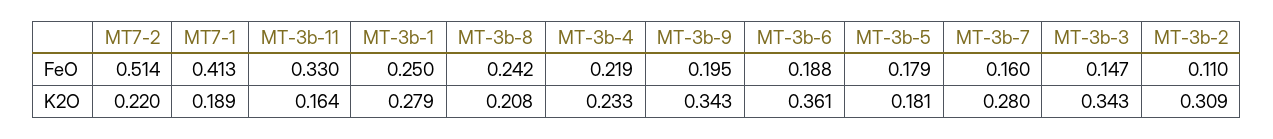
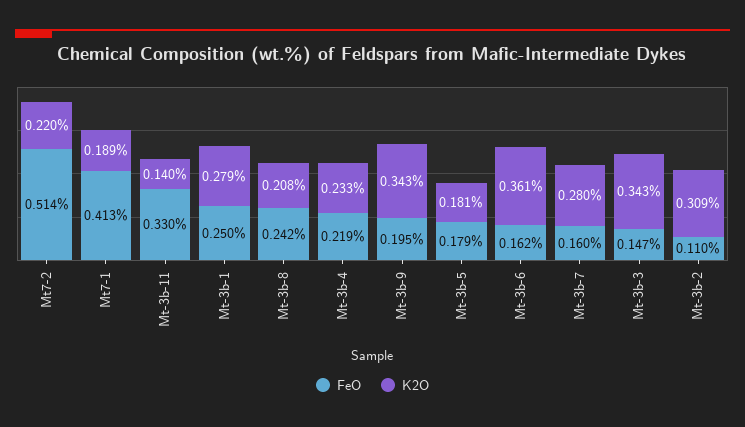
FeO, MT-3b-6: 0.188 -> 0.162
K2O, MT-3b-11: 0.164 -> 0.14

